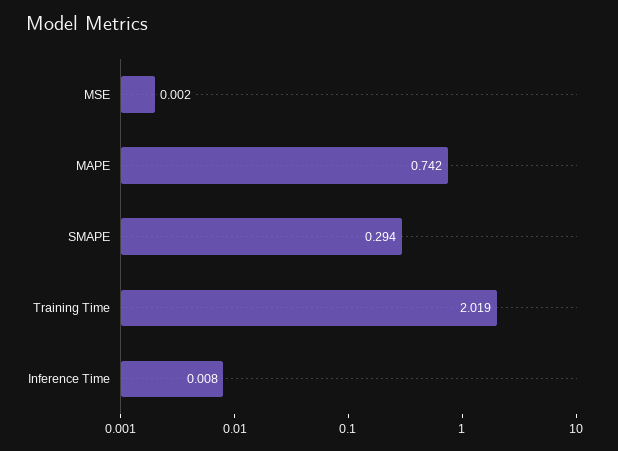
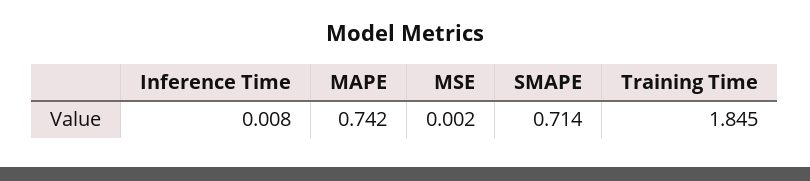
SMAPE: 0.294 -> 0.714
Training Time: 2.019 -> 1.845

